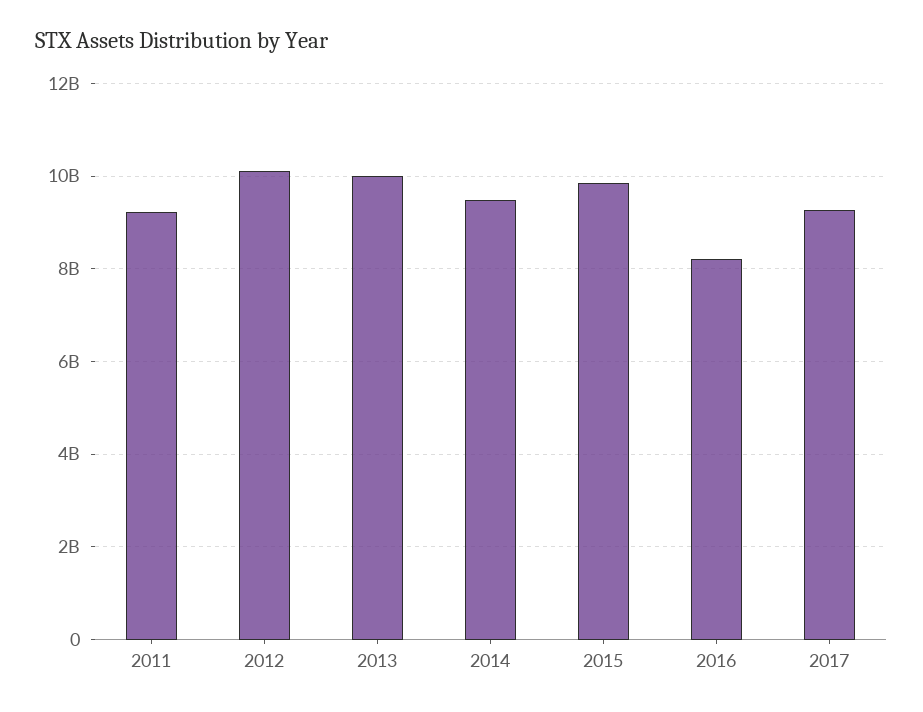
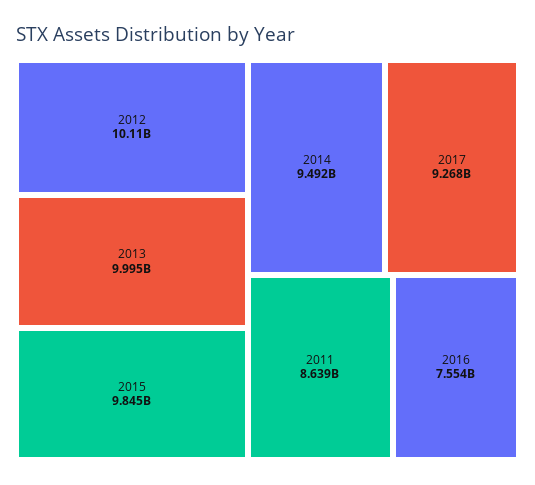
2011: 9200000000 -> 8639000000
2016: 8200000000 -> 7554000000

